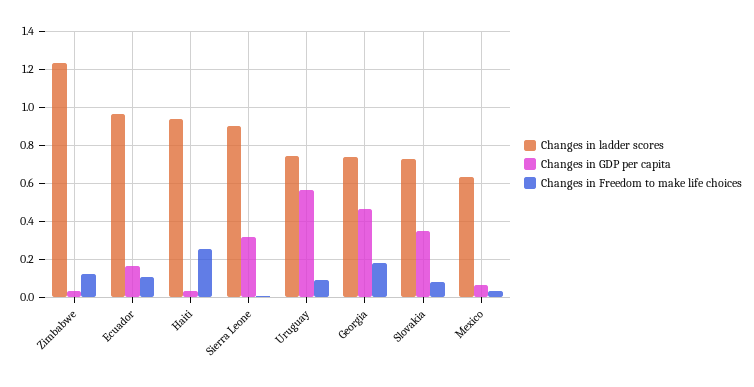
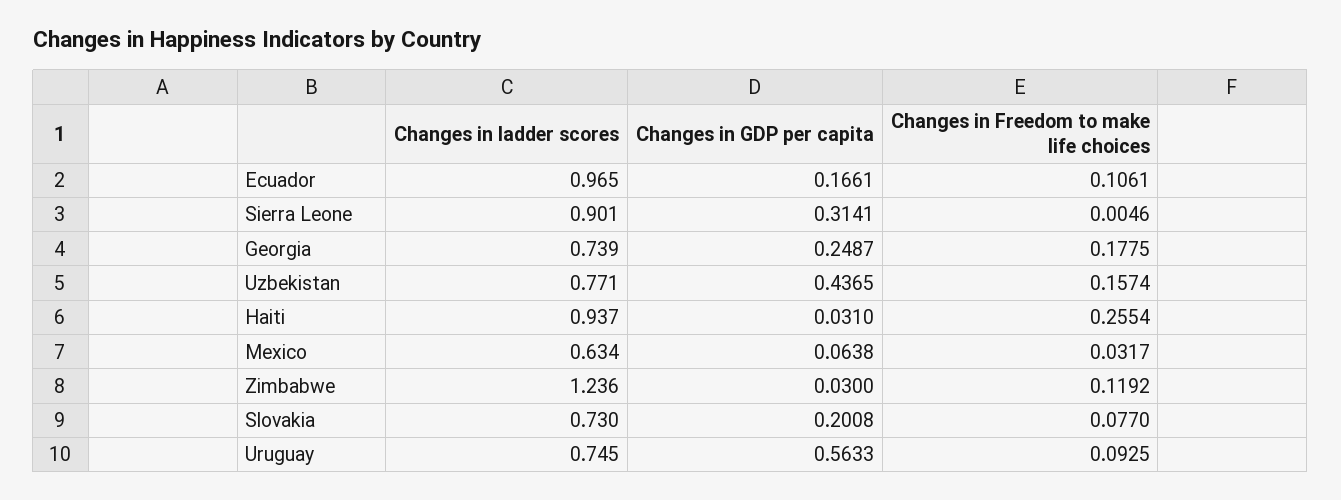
Changes in GDP per capita, Georgia: 0.45 -> 0.2487
Changes in GDP per capita, Slovakia: 0.35 -> 0.2008
Changes in ladder scores, Uzbekistan: none -> 0.771
Changes in GDP per capita, Uzbekistan: none -> 0.4365
Changes in Freedom to make life choices, Uzbekistan: none -> 0.1574

